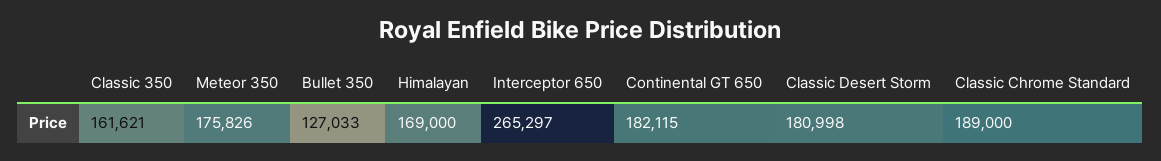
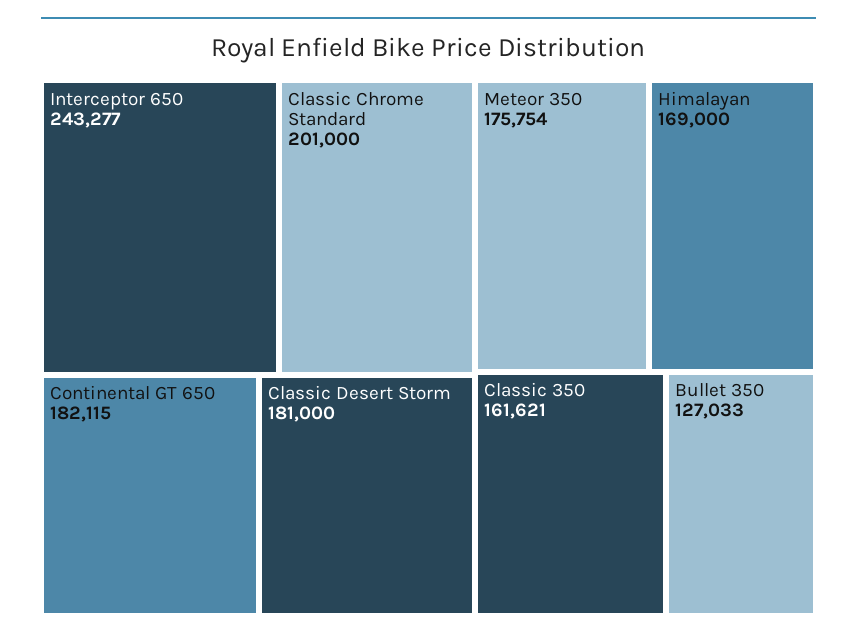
Meteor 350: 175826 -> 175754
Interceptor 650: 265297 -> 243277
Classic Desert Storm: 180998 -> 181000
Classic Chrome Standard: 189000 -> 201000

